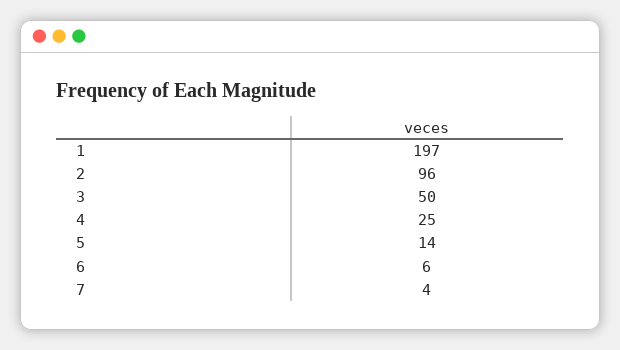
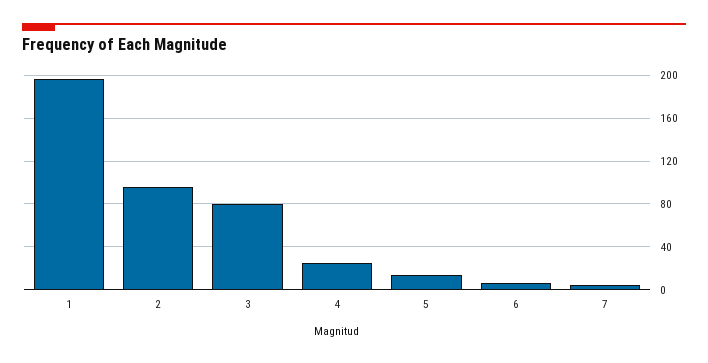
3: 50 -> 80

